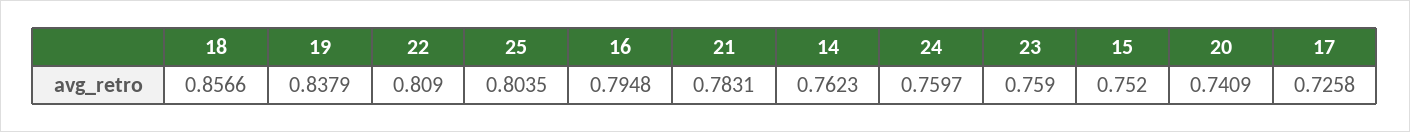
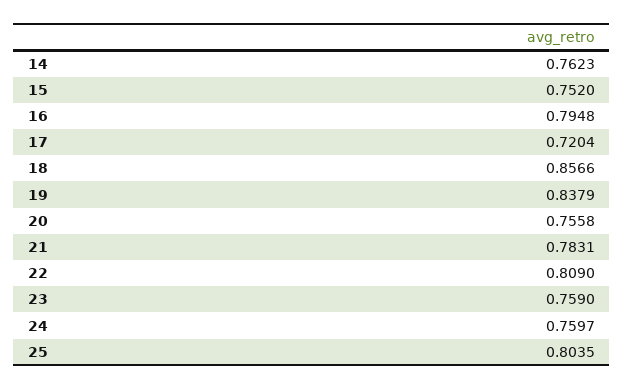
20: 0.7409 -> 0.7558
17: 0.7258 -> 0.7204

